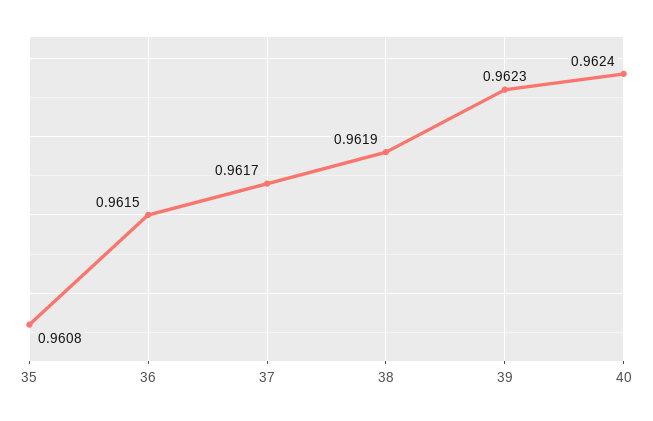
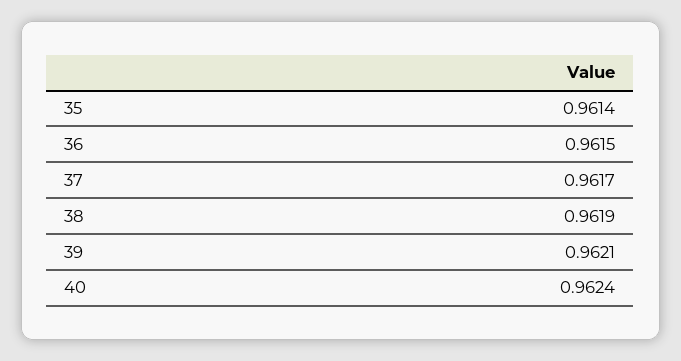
35: 0.9608 -> 0.9614
39: 0.9623 -> 0.9621

